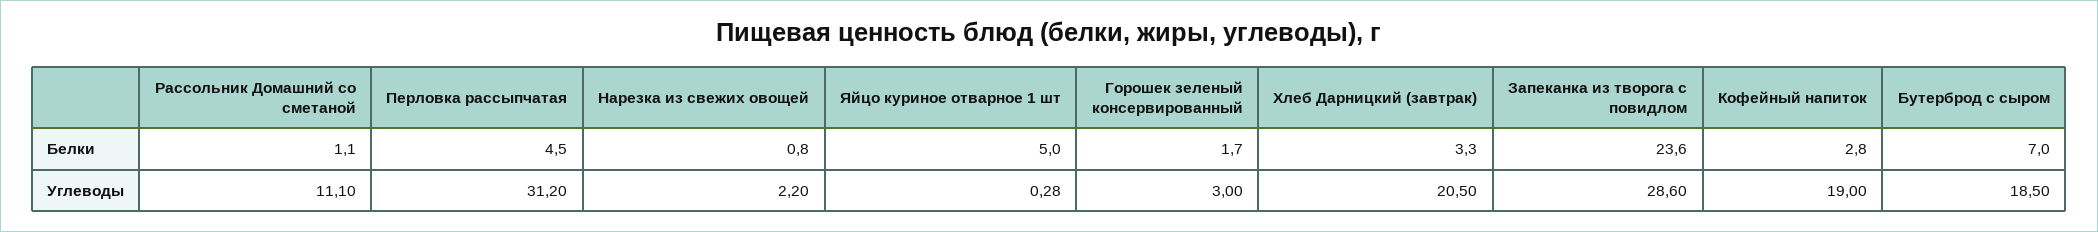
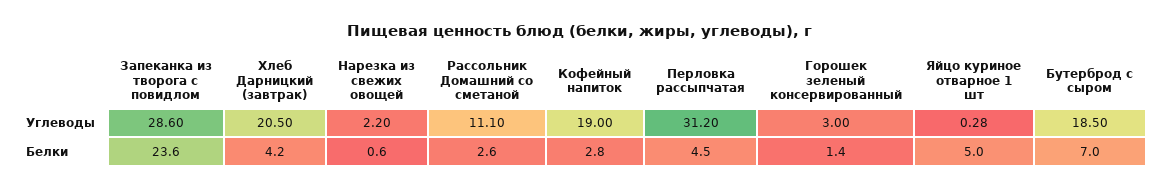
Рассольник Домашний со сметаной, Белки: 1.1 -> 2.6
Нарезка из свежих овощей, Белки: 0.8 -> 0.6
Горошек зеленый консервированный, Белки: 1.7 -> 1.4
Хлеб Дарницкий (завтрак), Белки: 3.3 -> 4.2

